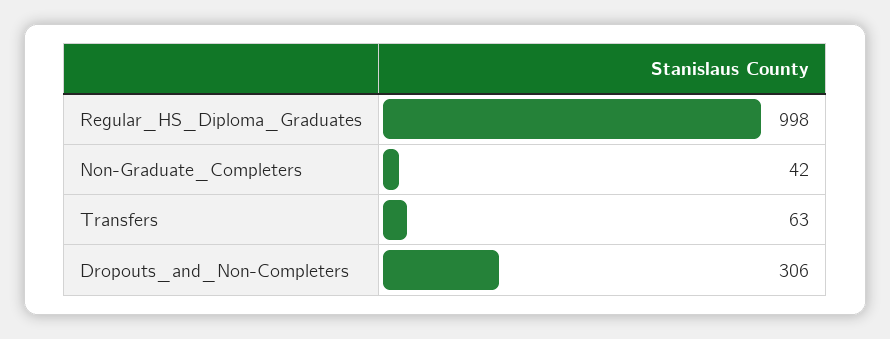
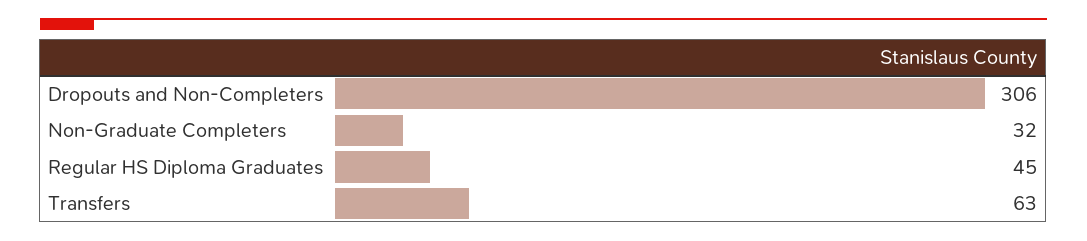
Regular_HS_Diploma_Graduates: 998 -> 45
Non-Graduate_Completers: 42 -> 32

